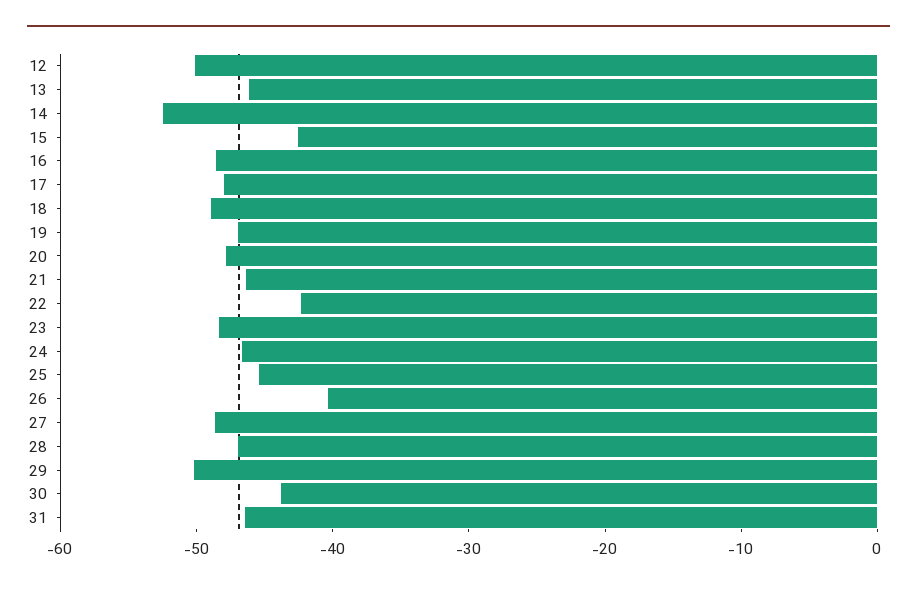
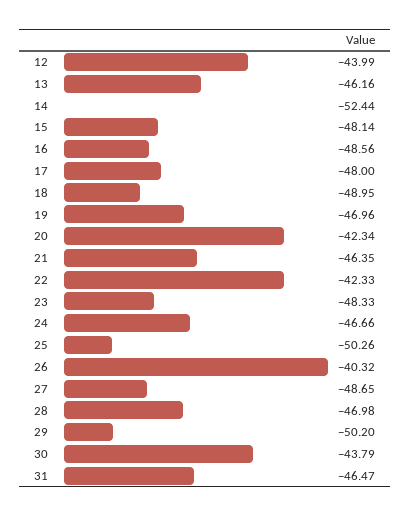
12: -50 -> -43.99
15: -42 -> -48.14
20: -48 -> -42.34
25: -46 -> -50.26

